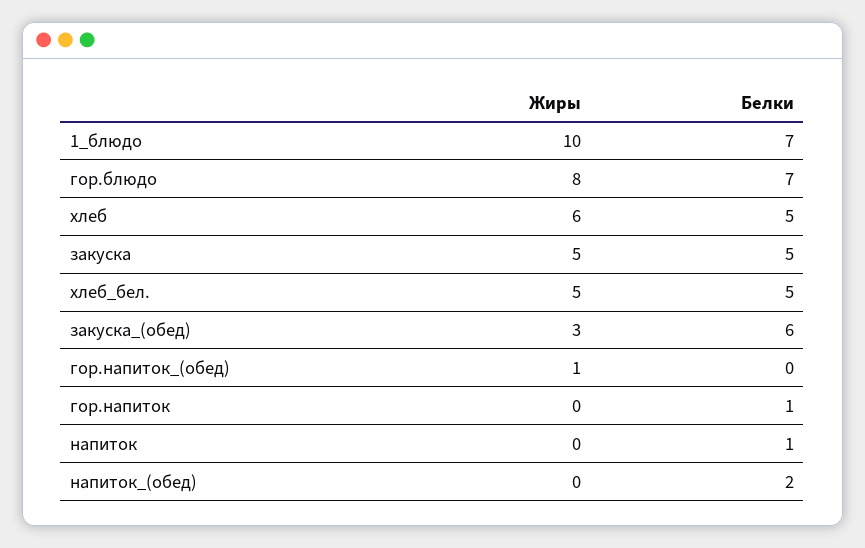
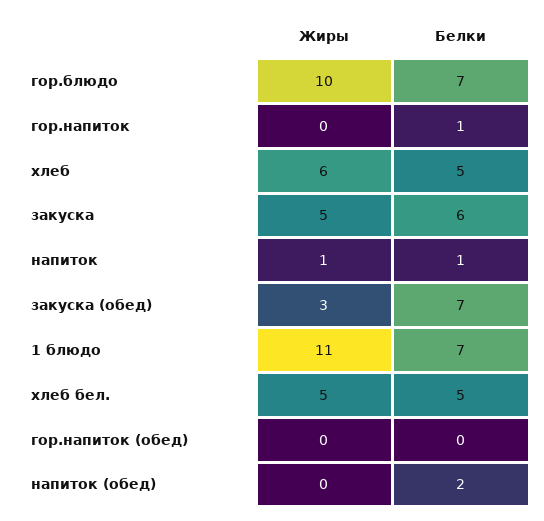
Жиры, 1_блюдо: 10 -> 11
Жиры, гор.блюдо: 8 -> 10
Белки, закуска: 5 -> 6
Белки, закуска_(обед): 6 -> 7
Жиры, гор.напиток_(обед): 1 -> 0
Жиры, напиток: 0 -> 1

